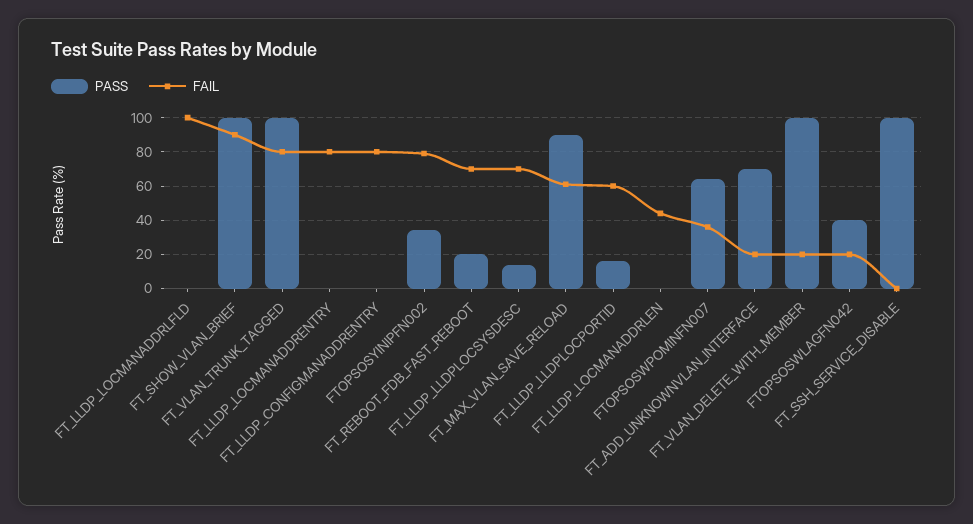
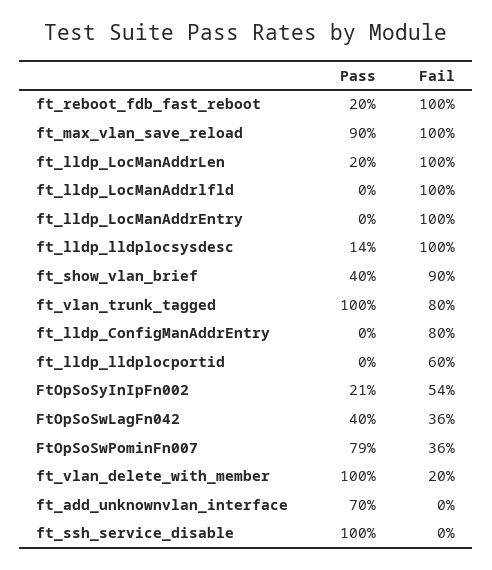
PASS, FT_SHOW_VLAN_BRIEF: 100 -> 40
FAIL, FT_LLDP_LOCMANADDRENTRY: 80 -> 100
PASS, FTOPSOSYINIPFN002: 35 -> 21
FAIL, FTOPSOSYINIPFN002: 80 -> 54
FAIL, FT_REBOOT_FDB_FAST_REBOOT: 70 -> 100
FAIL, FT_LLDP_LLDPLOCSYSDESC: 70 -> 100
FAIL, FT_MAX_VLAN_SAVE_RELOAD: 60 -> 100
PASS, FT_LLDP_LLDPLOCPORTID: 15 -> 0
PASS, FT_LLDP_LOCMANADDRLEN: 0 -> 20
FAIL, FT_LLDP_LOCMANADDRLEN: 45 -> 100
PASS, FTOPSOSWPOMINFN007: 65 -> 79
FAIL, FT_ADD_UNKNOWNVLAN_INTERFACE: 20 -> 0
FAIL, FTOPSOSWLAGFN042: 20 -> 36

